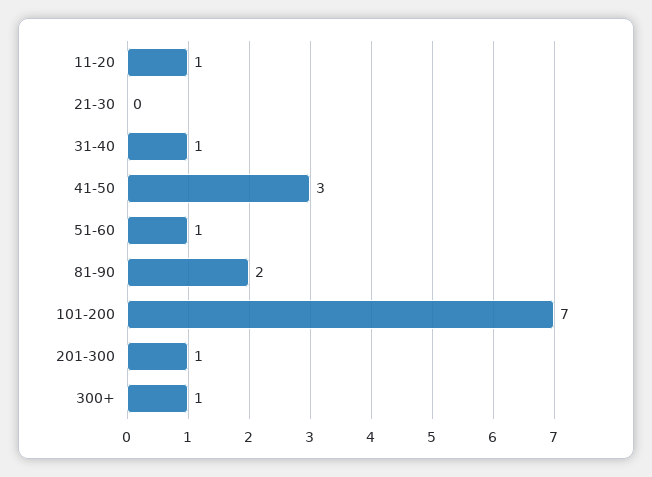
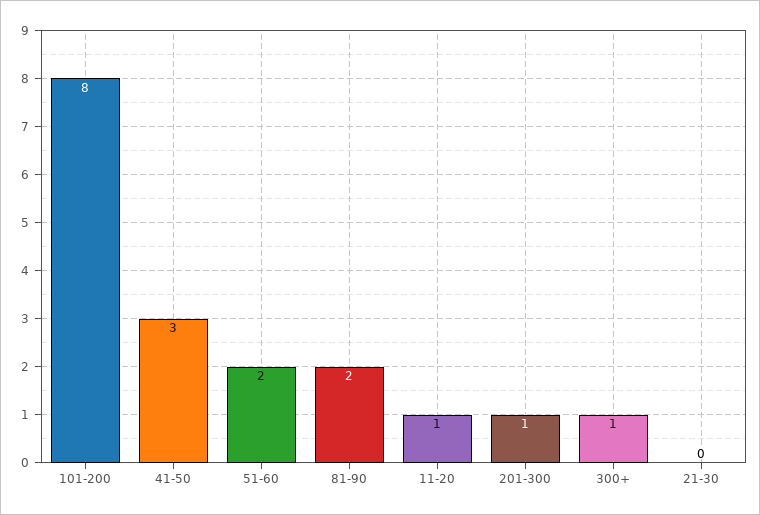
31-40: 1 -> none
51-60: 1 -> 2
101-200: 7 -> 8

